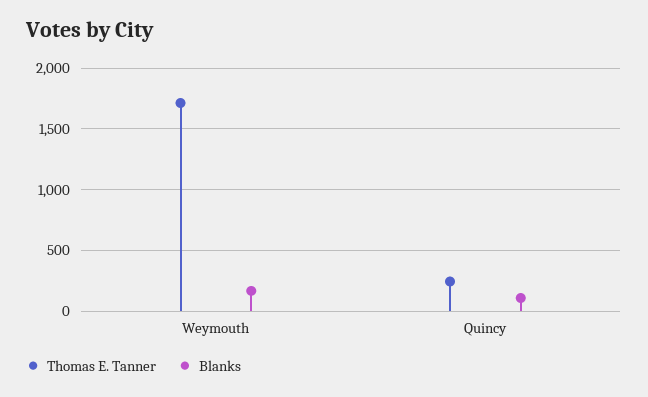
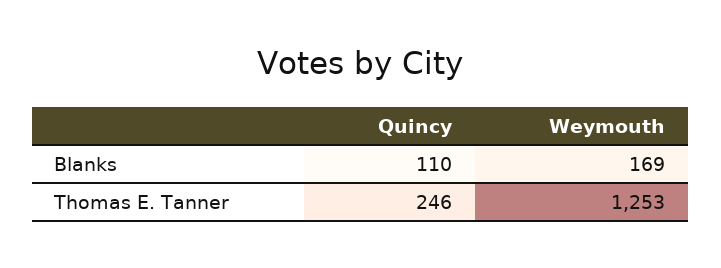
Thomas E. Tanner, Weymouth: 1700 -> 1253

